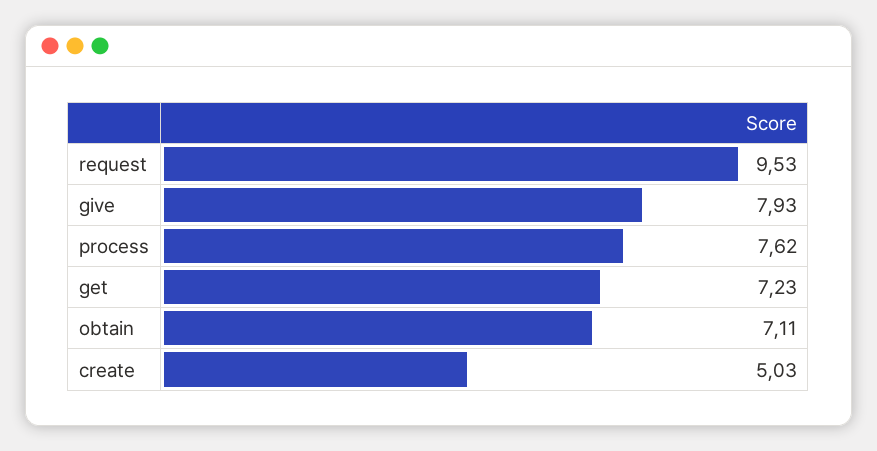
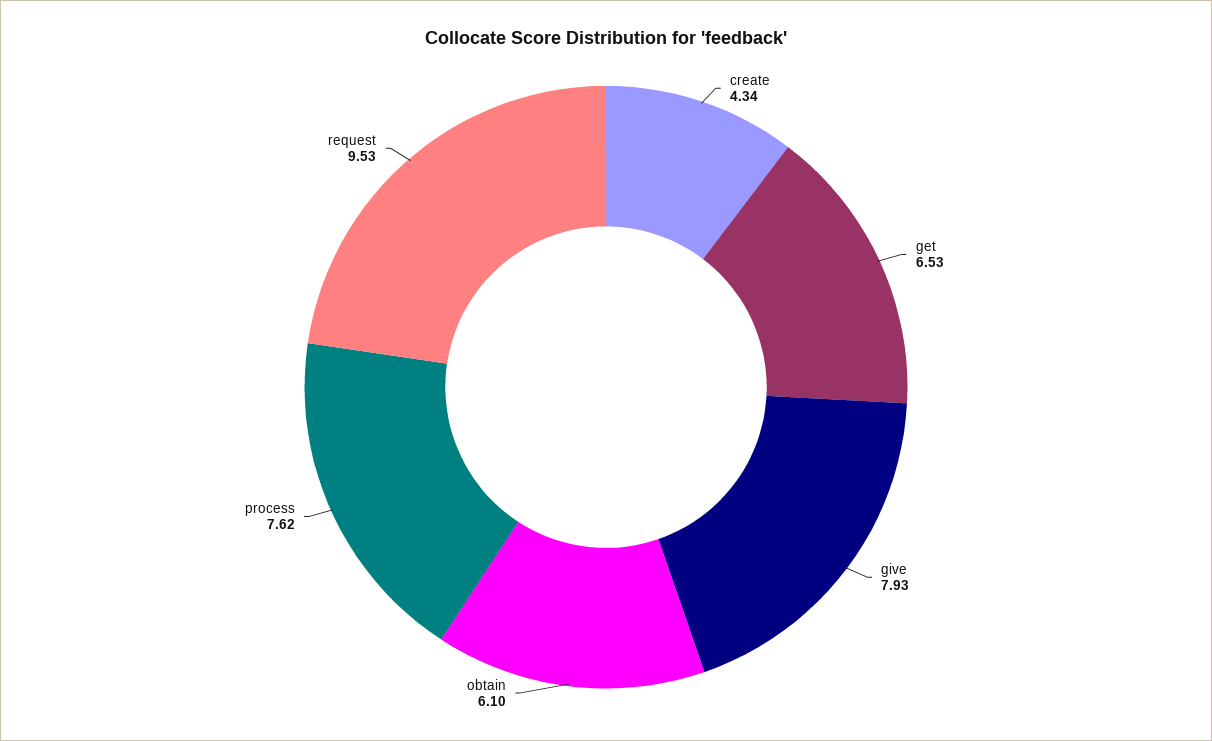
get: 7.23 -> 6.53
obtain: 7.11 -> 6.1
create: 5.03 -> 4.34

